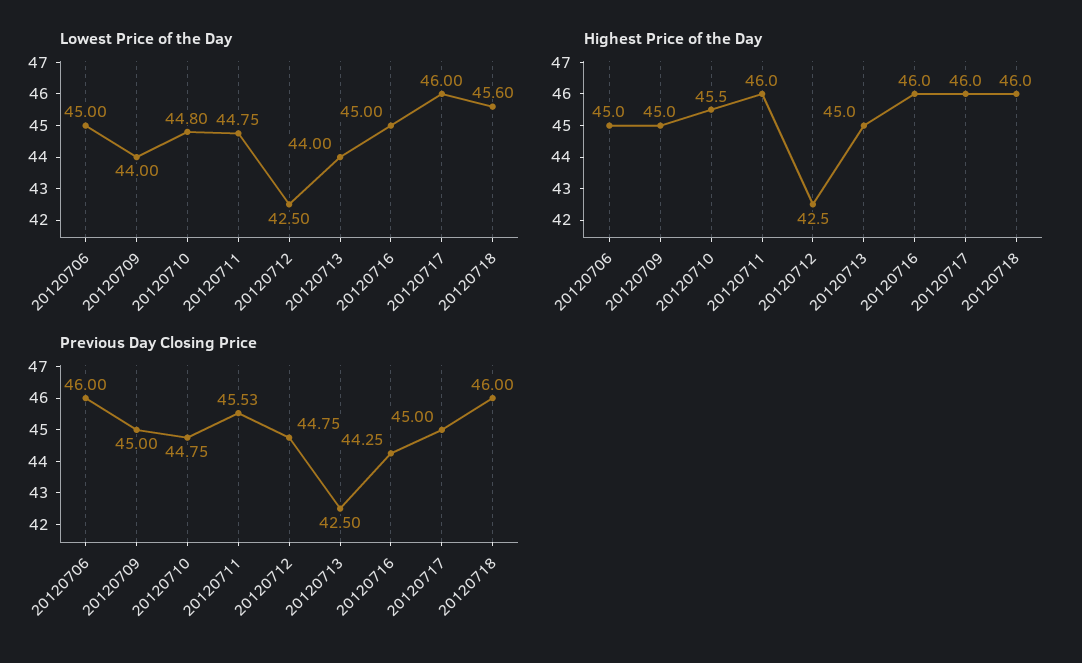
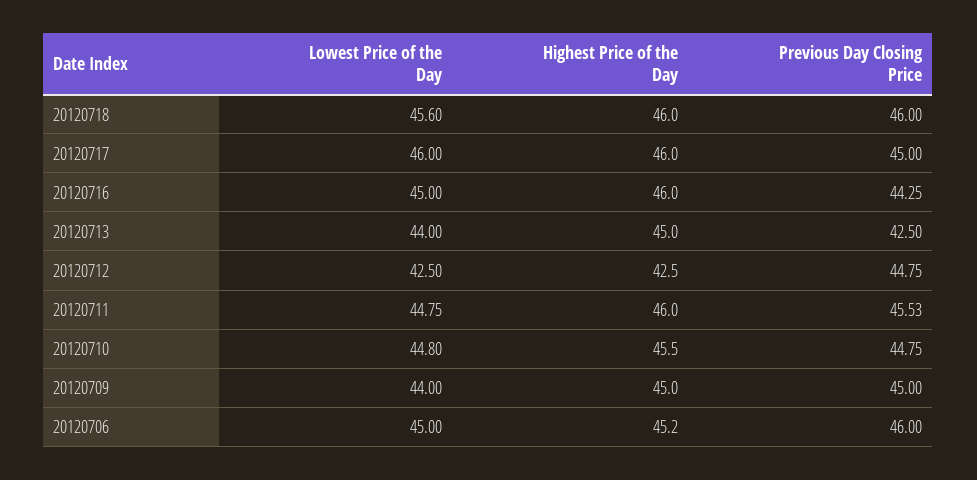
Highest Price of the Day, 20120706: 45 -> 45.2

